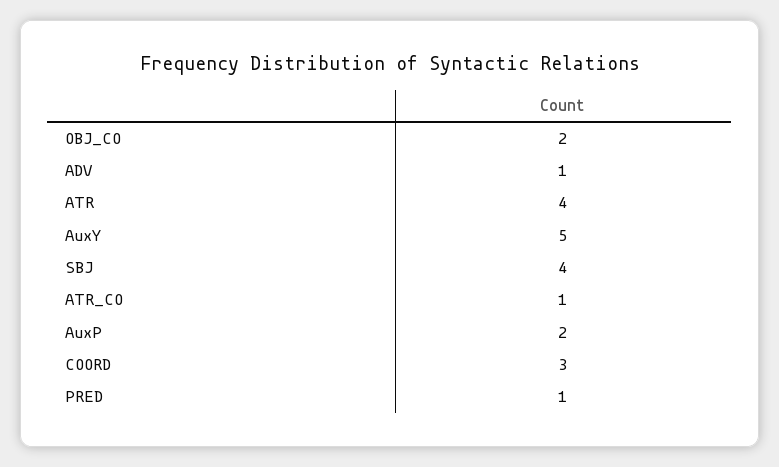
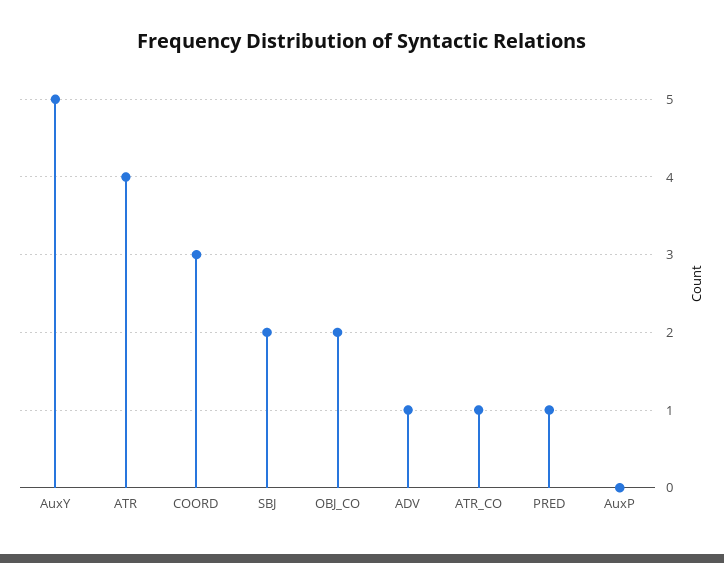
SBJ: 4 -> 2
AuxP: 2 -> 0

